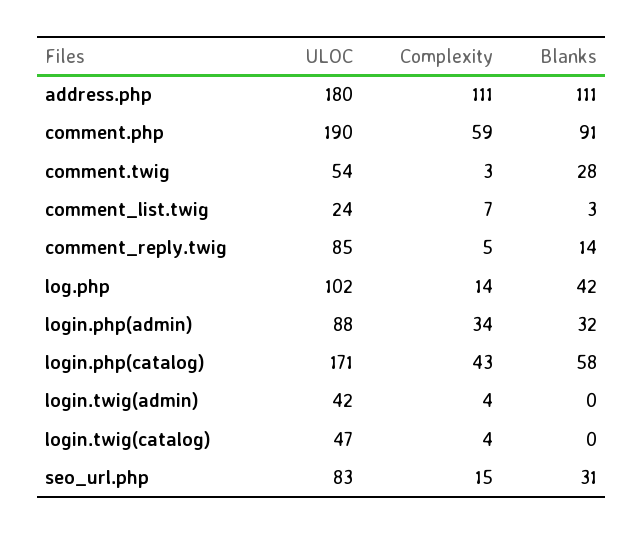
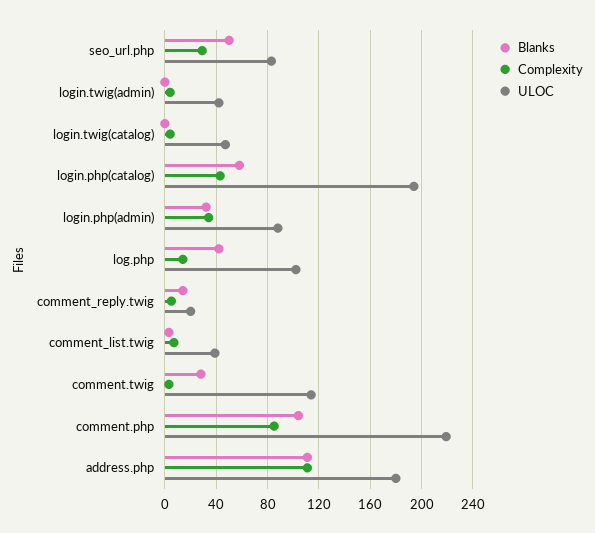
ULOC, comment.php: 190 -> 220
Complexity, comment.php: 59 -> 85
Blanks, comment.php: 91 -> 105
ULOC, comment.twig: 54 -> 115
ULOC, comment_list.twig: 24 -> 40
ULOC, comment_reply.twig: 85 -> 20
ULOC, login.php(catalog): 171 -> 195
Complexity, seo_url.php: 15 -> 30
Blanks, seo_url.php: 31 -> 50

